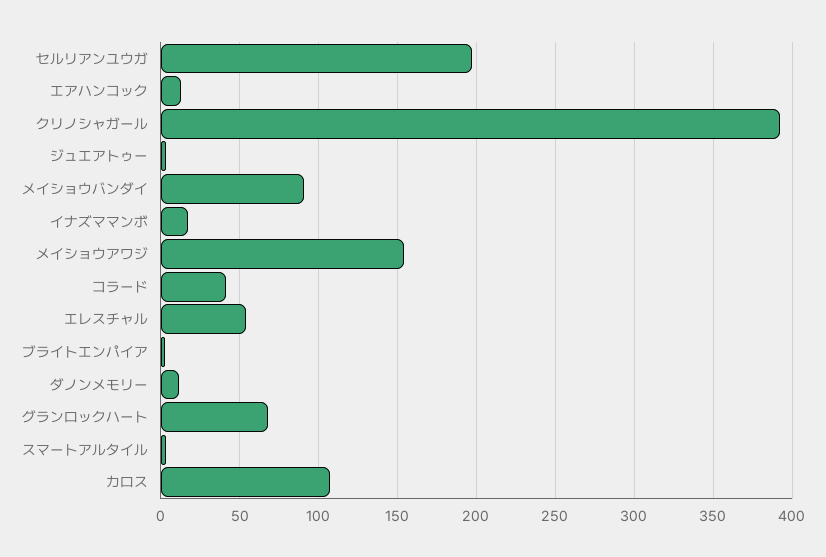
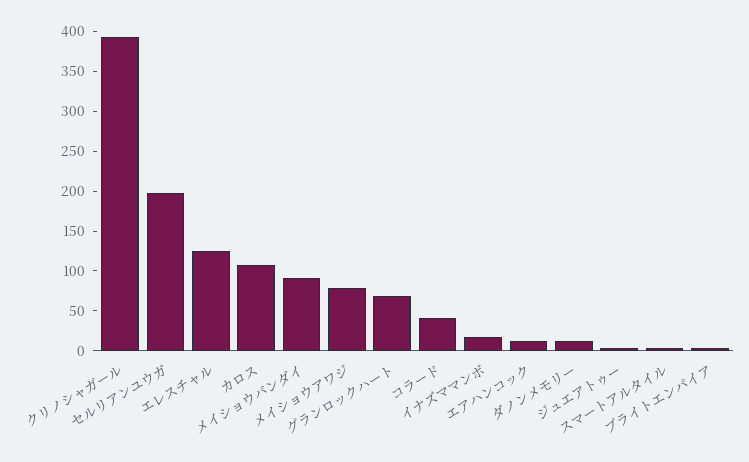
メイショウアワジ: 155 -> 75
エレスチャル: 55 -> 125

